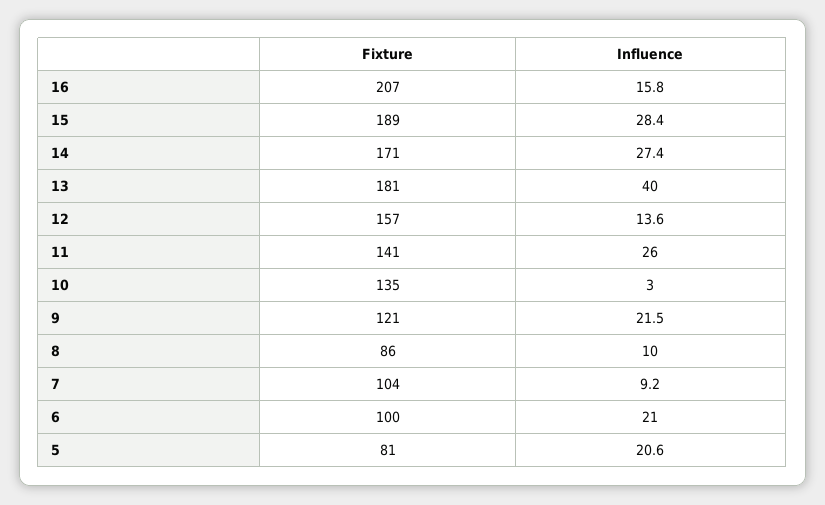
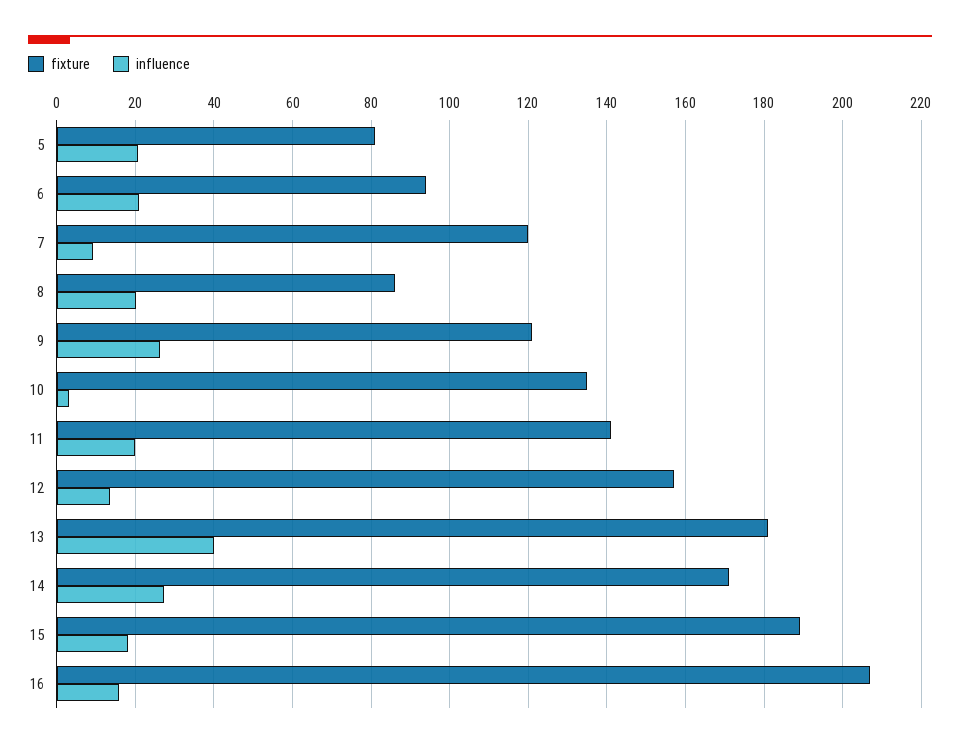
Influence, 15: 28.4 -> 18
Influence, 11: 26 -> 20
Influence, 9: 21.5 -> 26
Influence, 8: 10 -> 20
Fixture, 7: 104 -> 120
Fixture, 6: 100 -> 94

